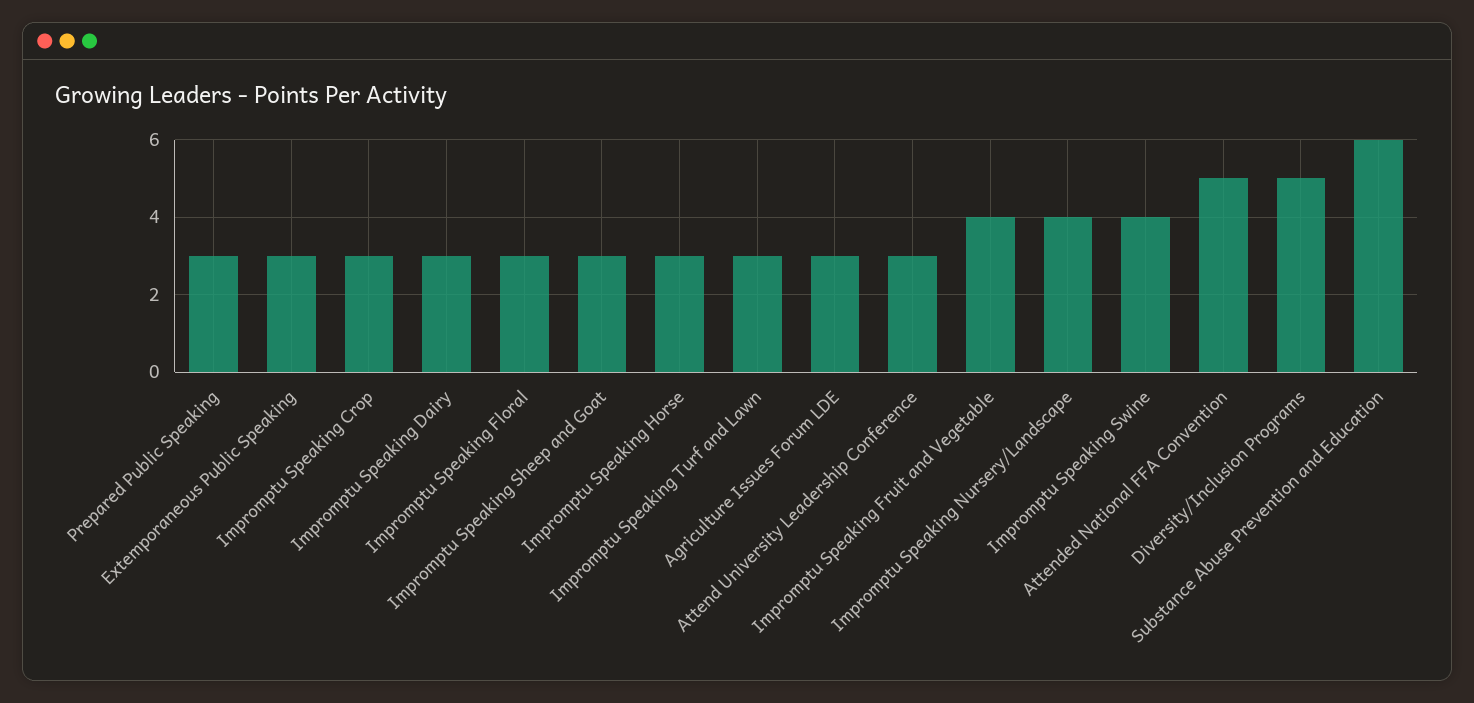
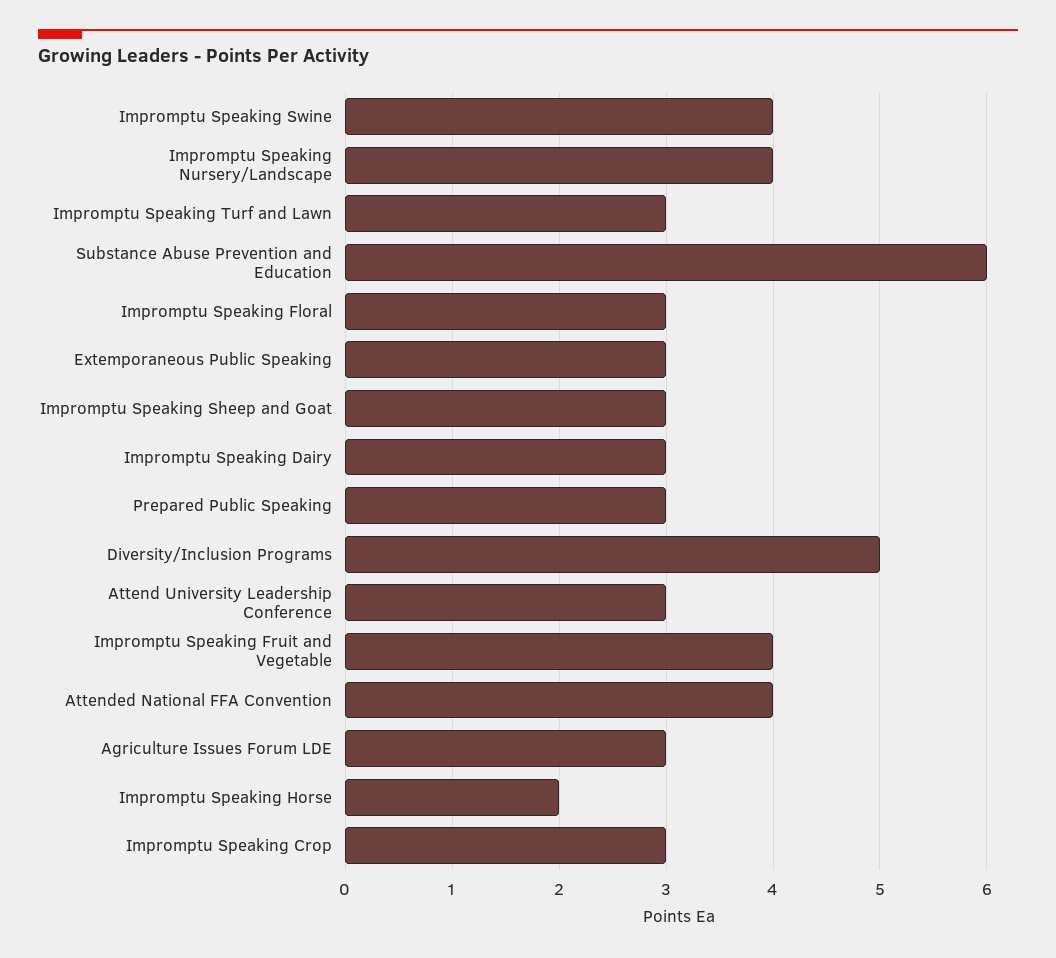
Impromptu Speaking Horse: 3 -> 2
Attended National FFA Convention: 5 -> 4

